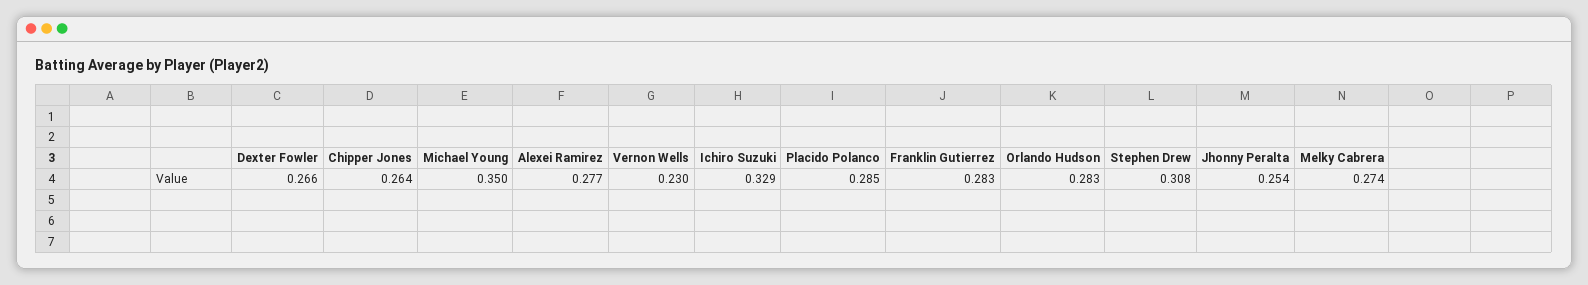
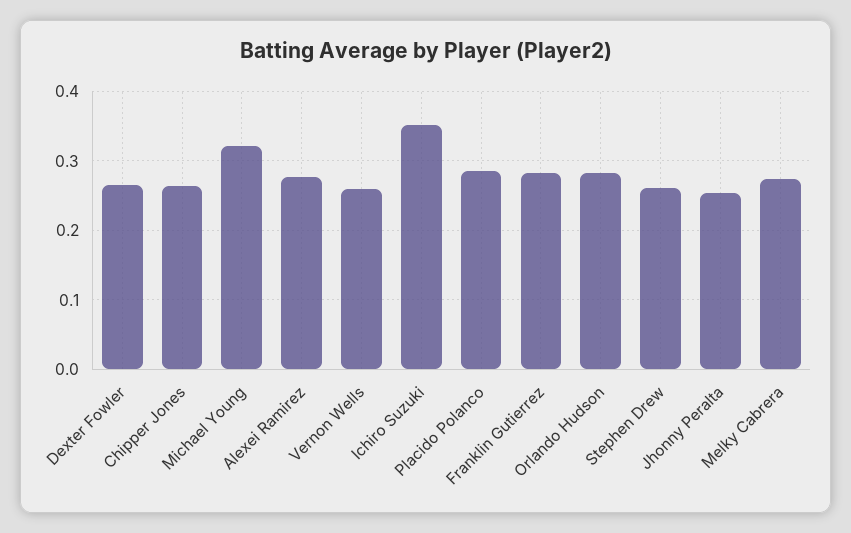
Michael Young: 0.35 -> 0.32
Vernon Wells: 0.23 -> 0.26
Ichiro Suzuki: 0.329 -> 0.35
Stephen Drew: 0.308 -> 0.26

